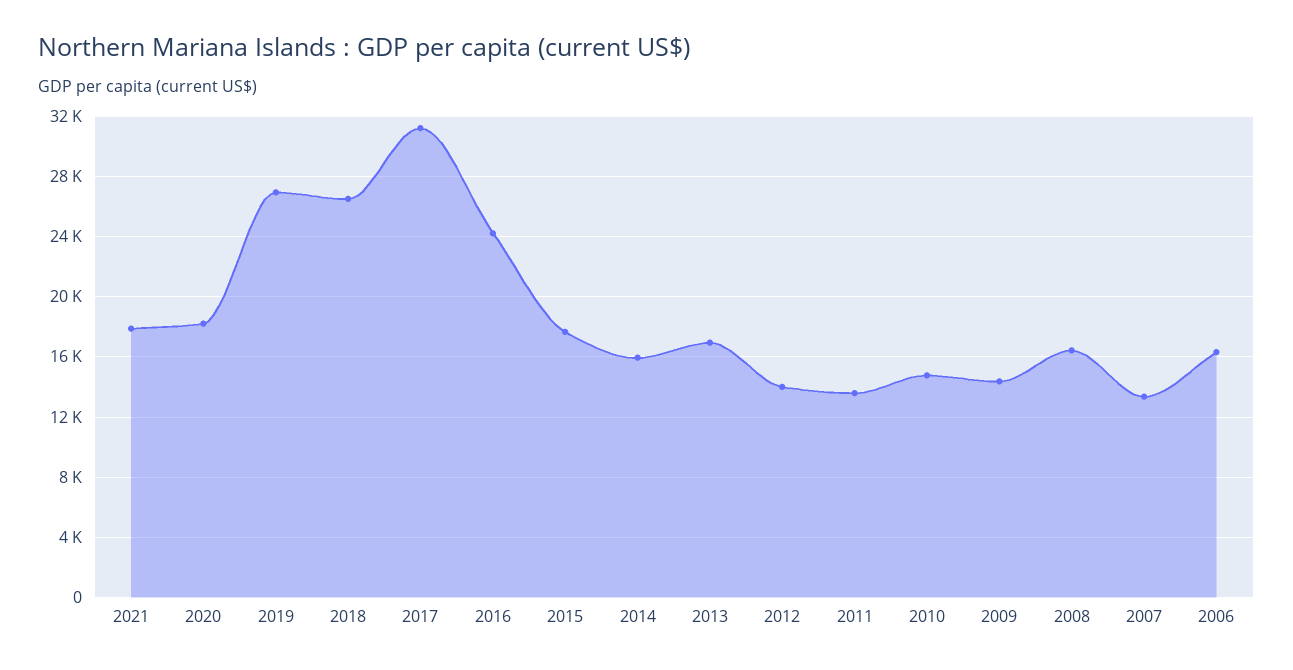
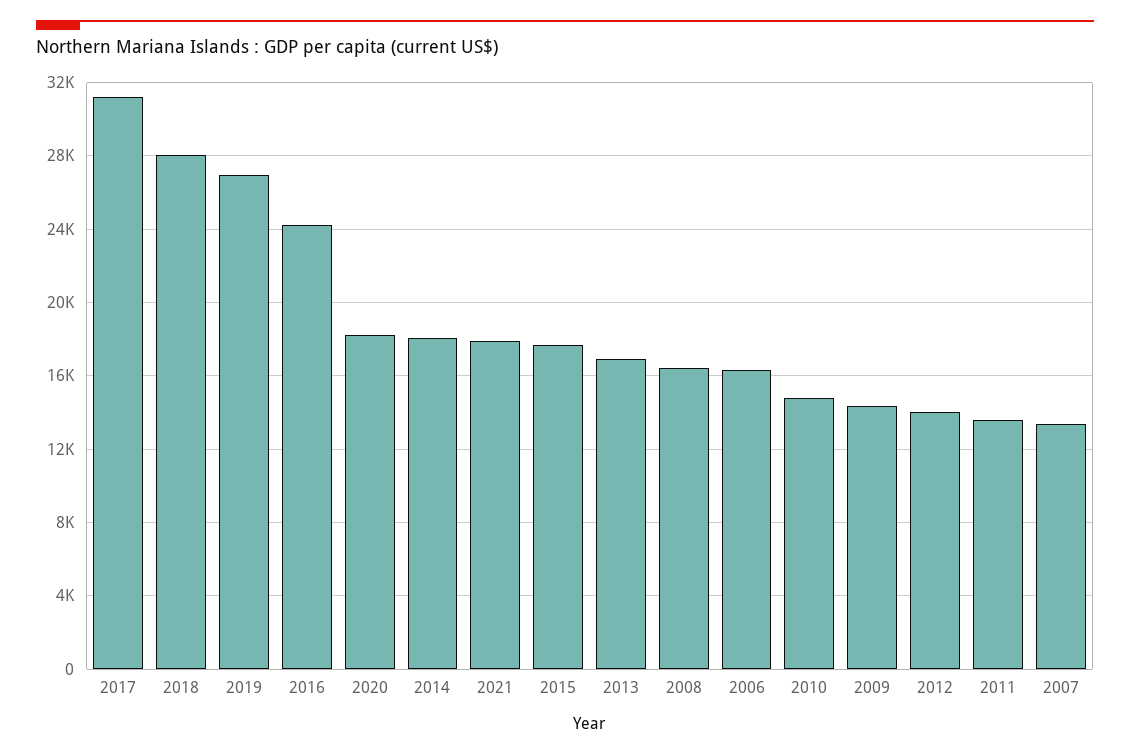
2018: 26500 -> 28000
2014: 16000 -> 18000

